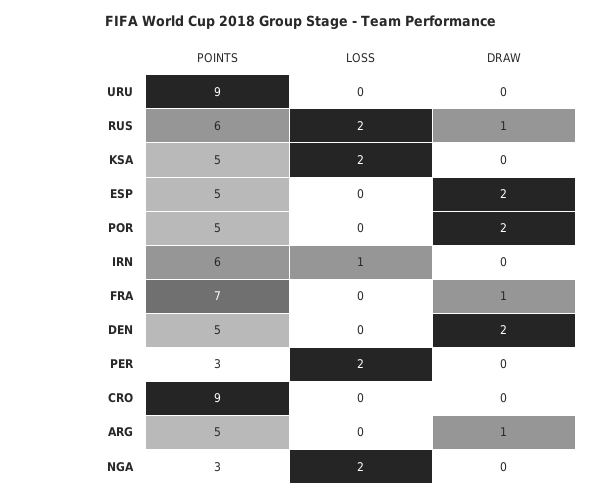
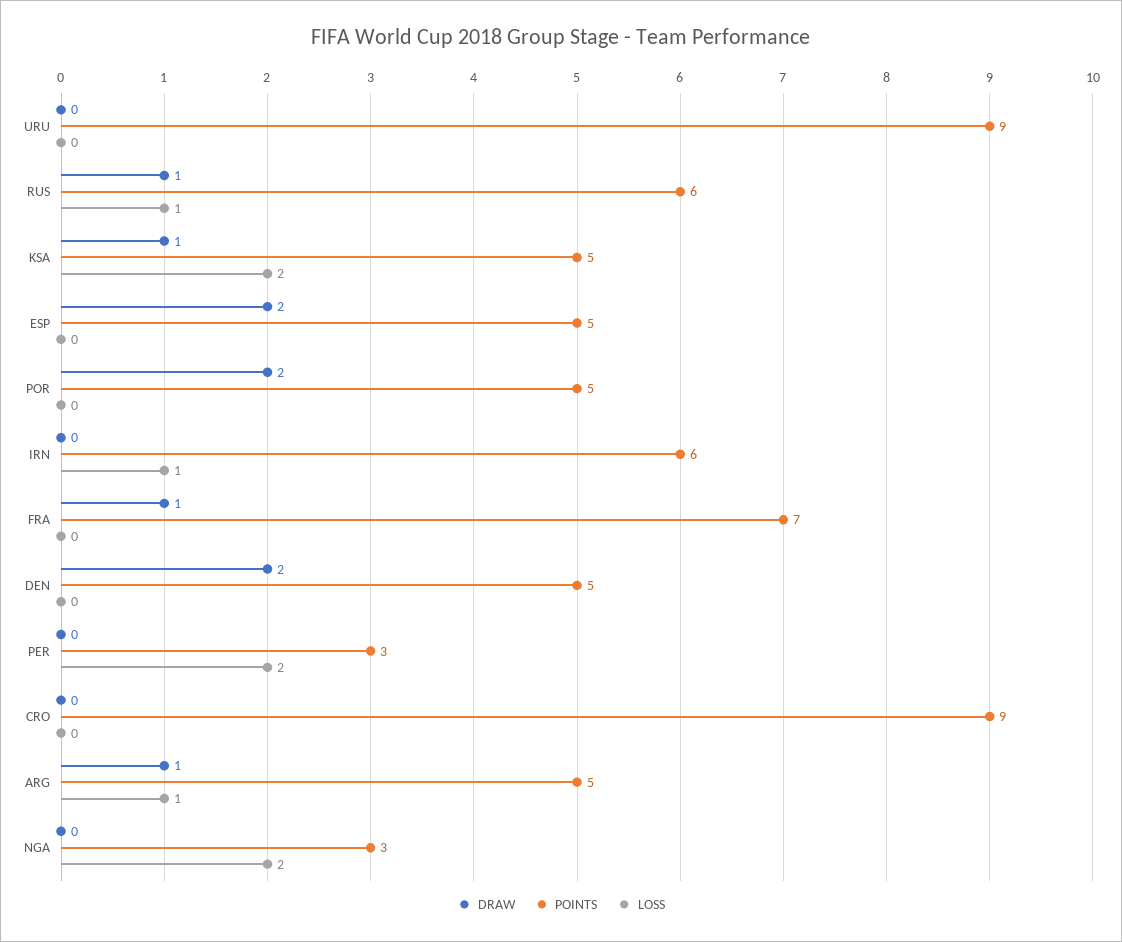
LOSS, RUS: 2 -> 1
DRAW, KSA: 0 -> 1
LOSS, ARG: 0 -> 1

